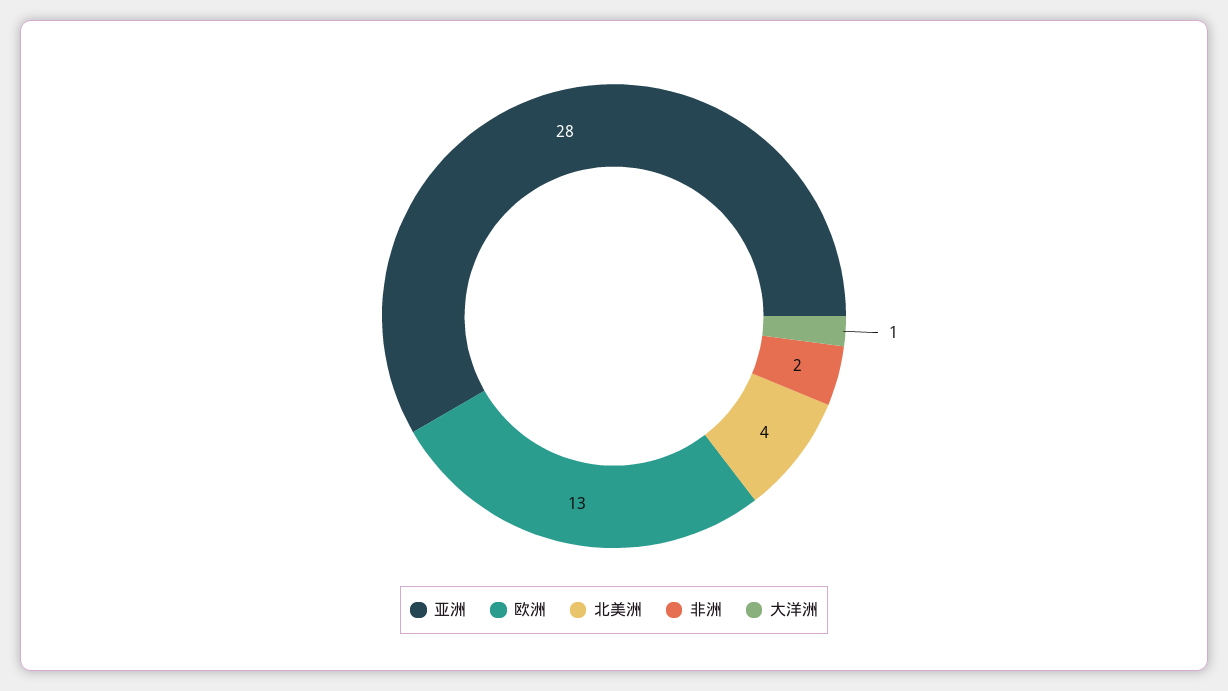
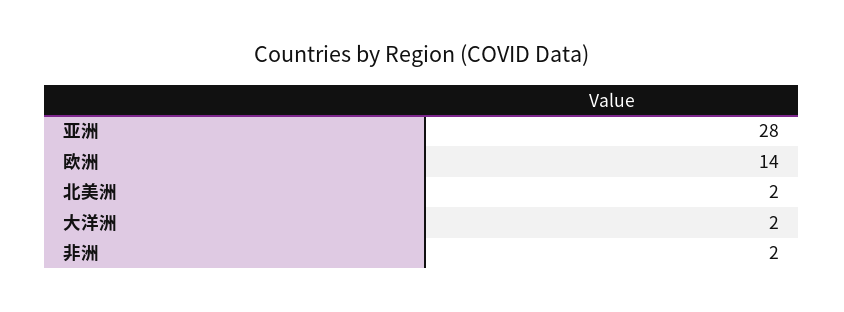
欧洲: 13 -> 14
北美洲: 4 -> 2
大洋洲: 1 -> 2

